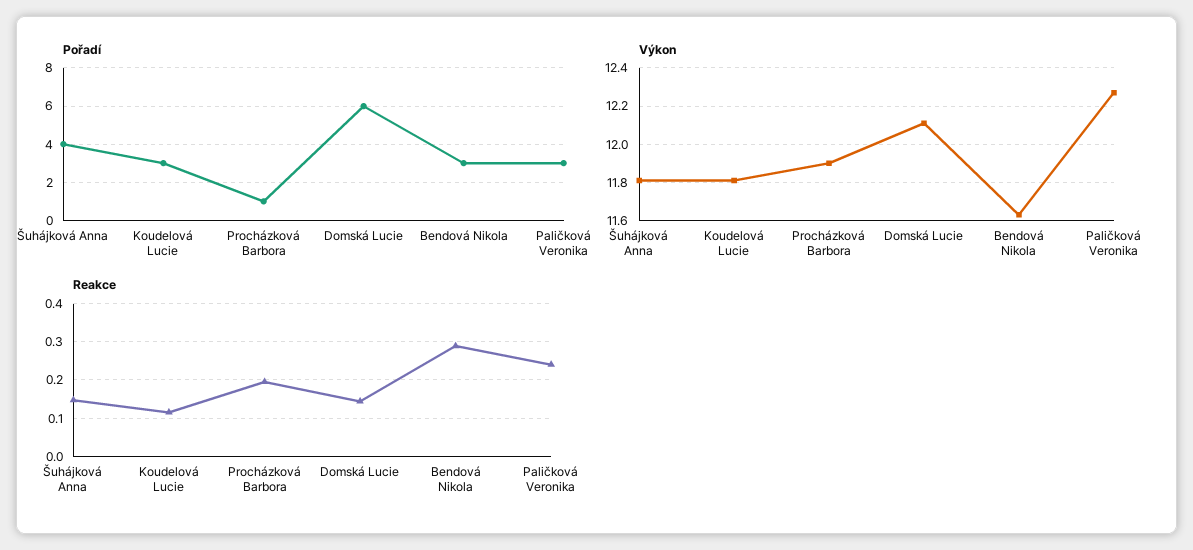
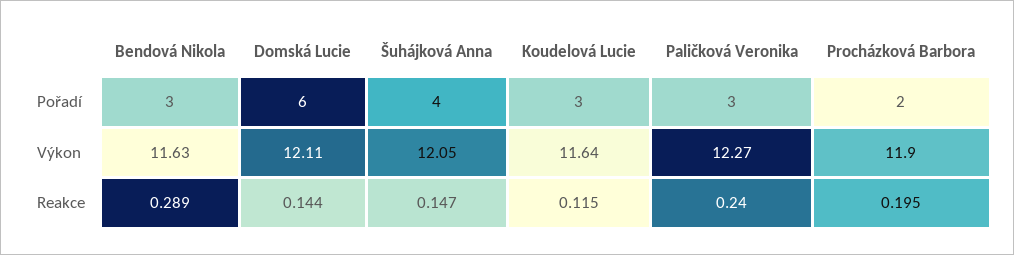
Pořadí, Procházková Barbora: 1 -> 2
Výkon, Šuhájková Anna: 11.8 -> 12.05
Výkon, Koudelová Lucie: 11.8 -> 11.64

